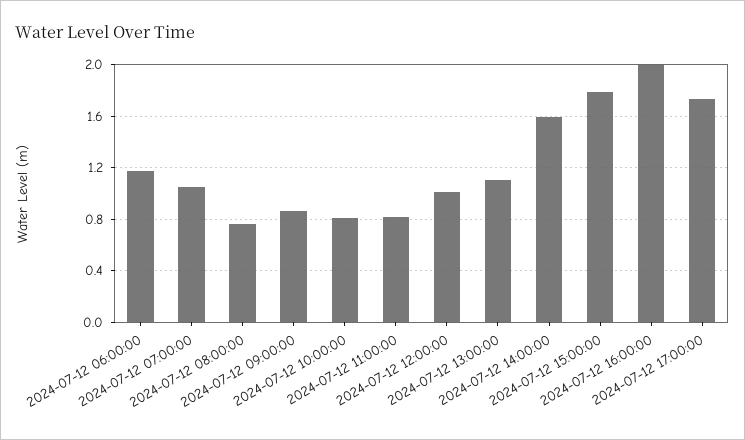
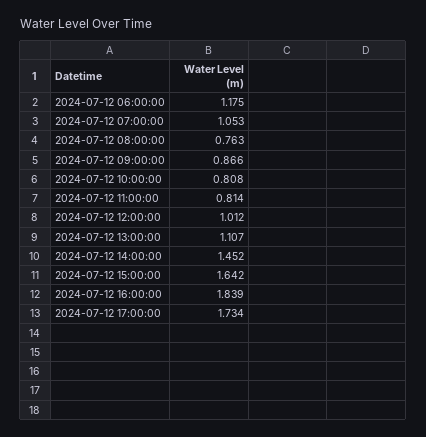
2024-07-12 14:00:00: 1.6 -> 1.452
2024-07-12 15:00:00: 1.8 -> 1.642
2024-07-12 16:00:00: 2 -> 1.839

